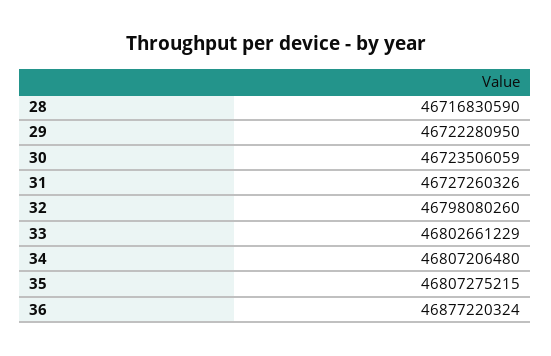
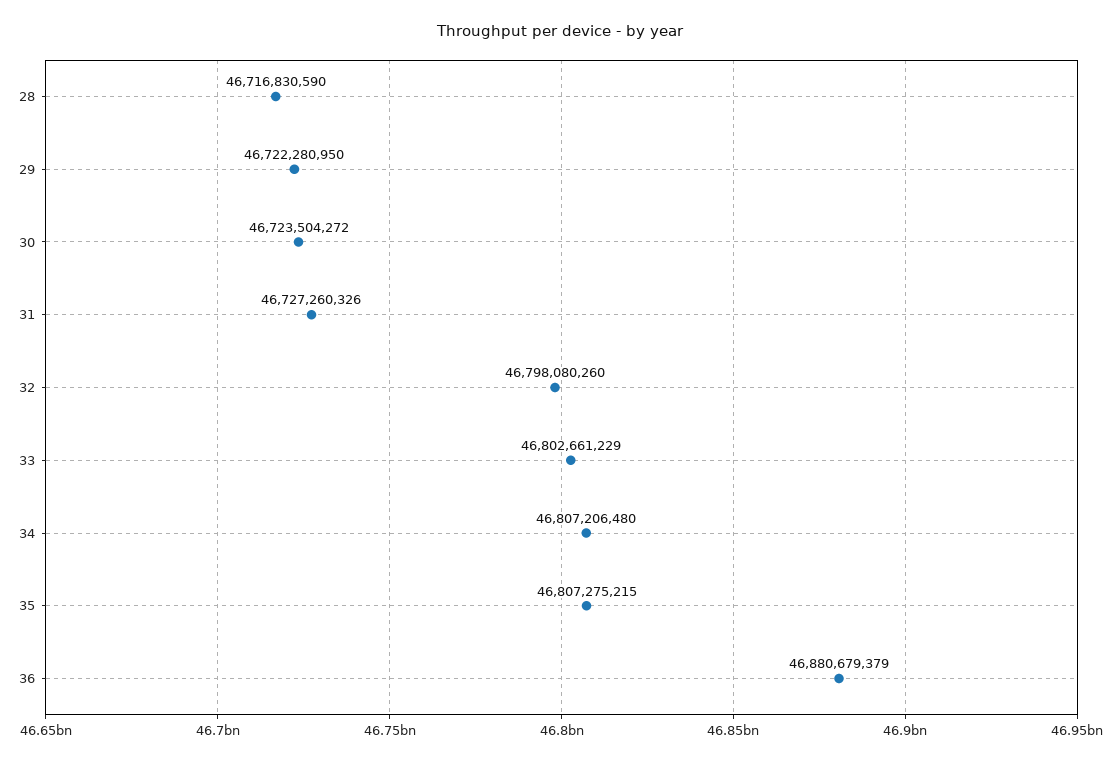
30: 46723506059 -> 46723504272
36: 46877220324 -> 46880679379

